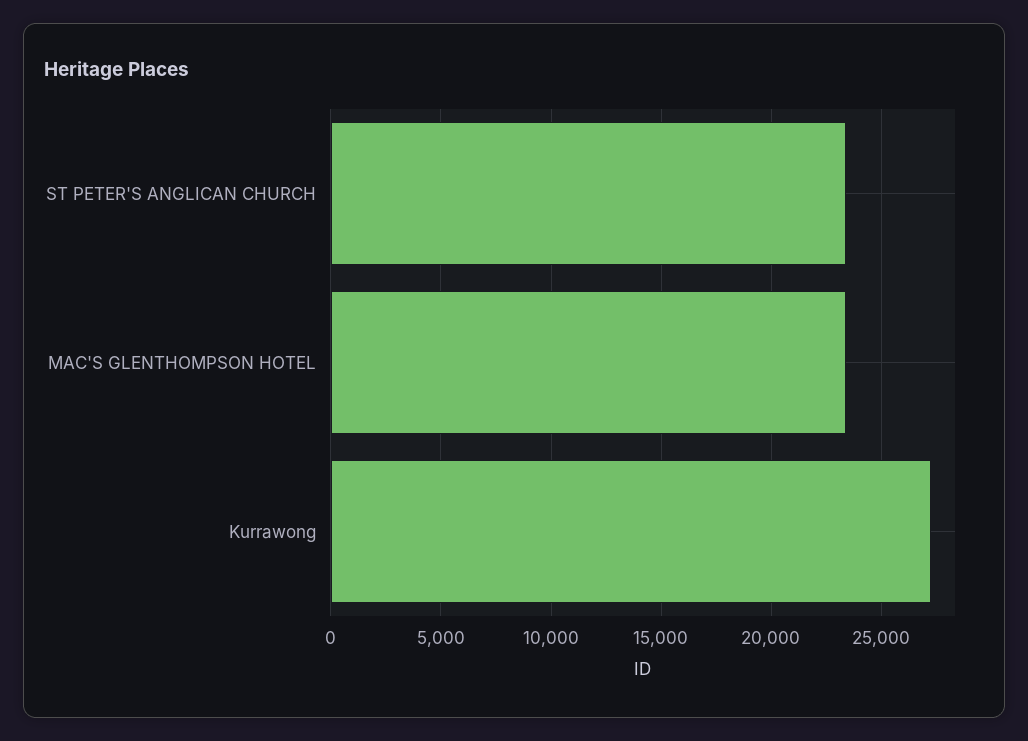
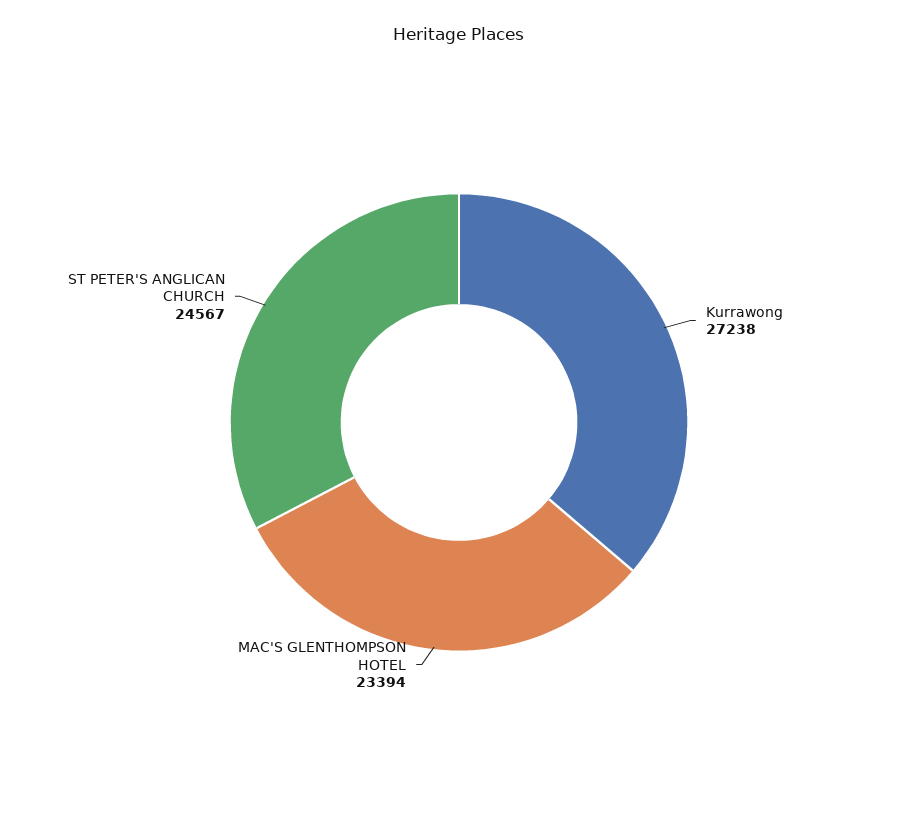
ST PETER'S ANGLICAN CHURCH: 23500 -> 24567

